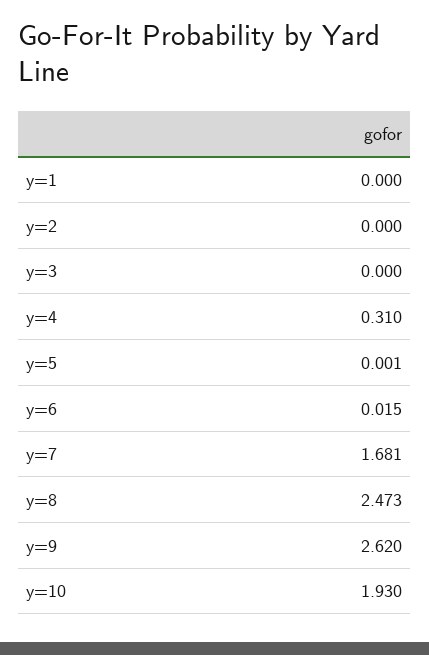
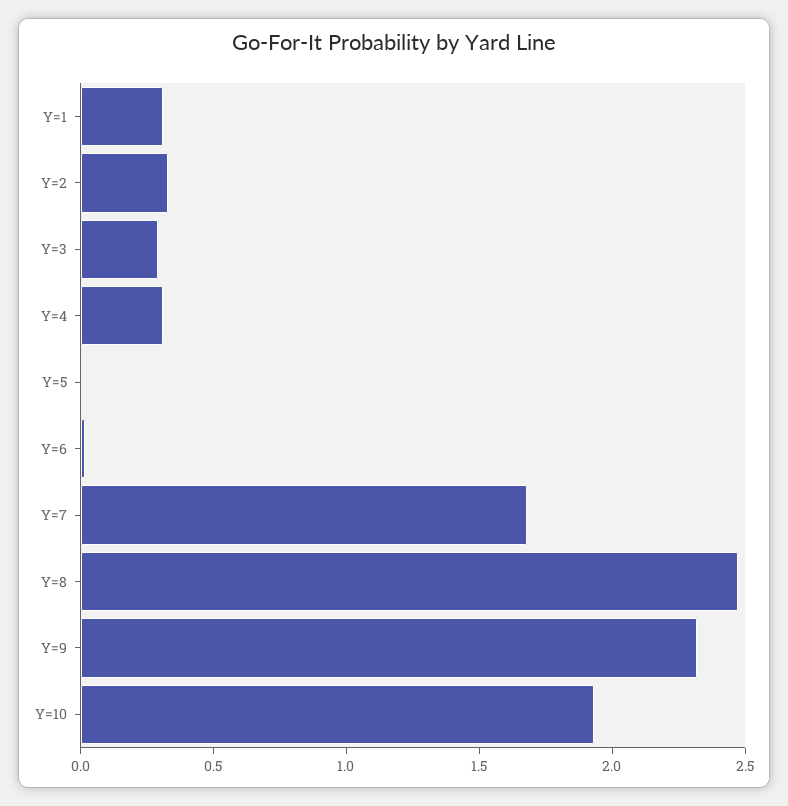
y=1: 0 -> 0.3
y=2: 0 -> 0.3
y=3: 0 -> 0.3
y=9: 2.62 -> 2.3

